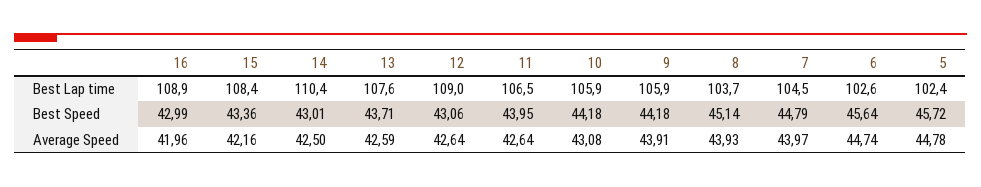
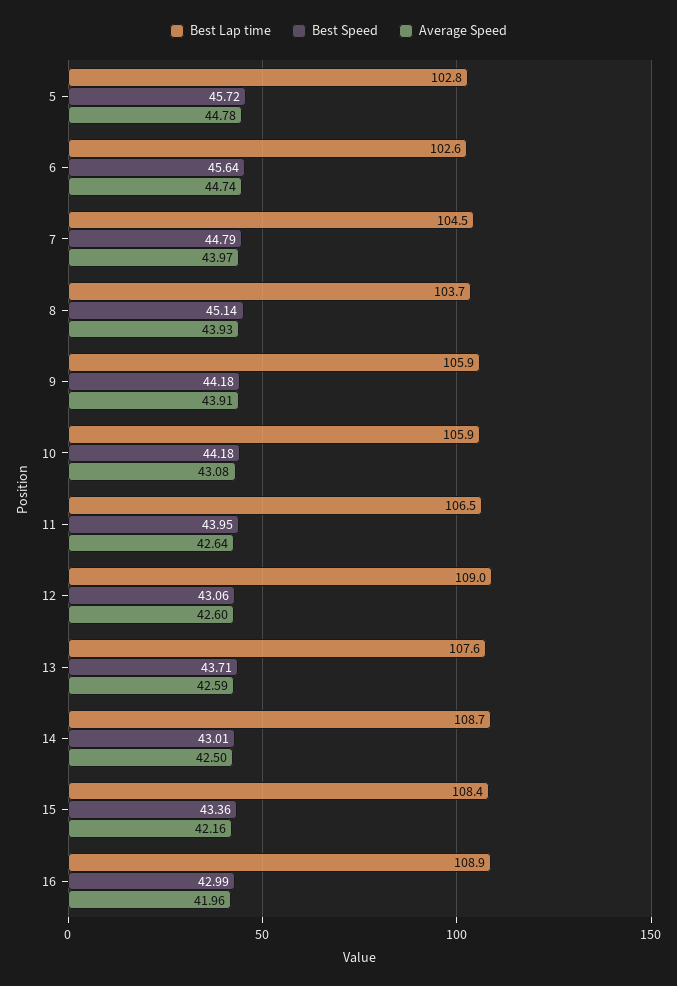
Best Lap time, 14: 110.4 -> 108.7
Best Lap time, 5: 102.4 -> 102.8
Average Speed, 12: 42.64 -> 42.6

